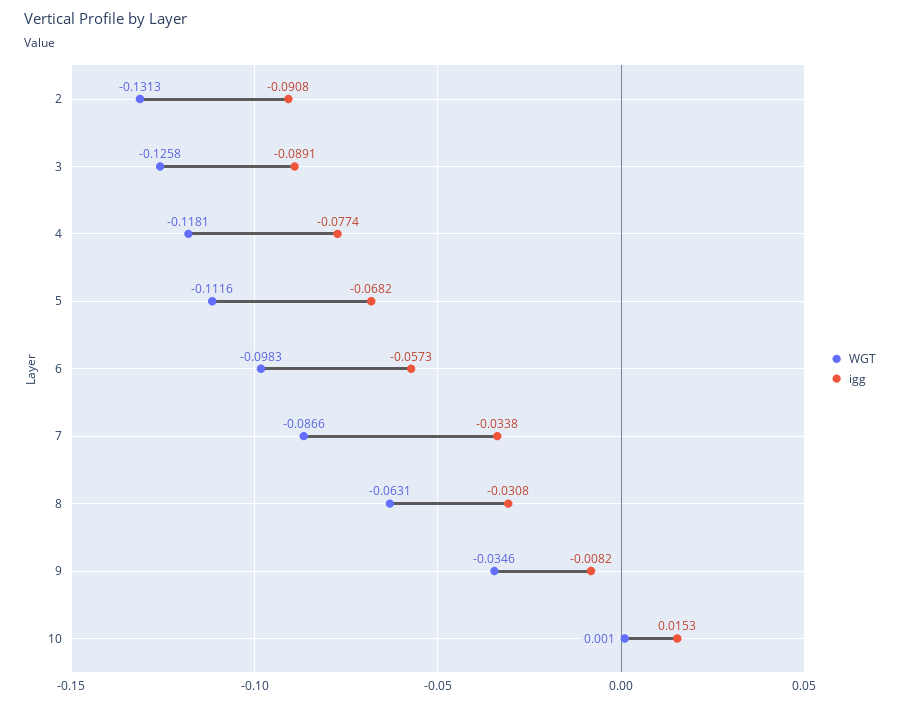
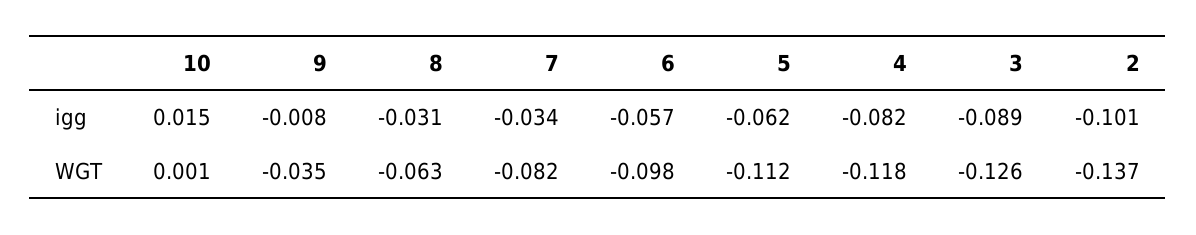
WGT, 2: -0.1313 -> -0.137
igg, 2: -0.0908 -> -0.101
igg, 4: -0.0774 -> -0.082
igg, 5: -0.0682 -> -0.062
WGT, 7: -0.0866 -> -0.082

